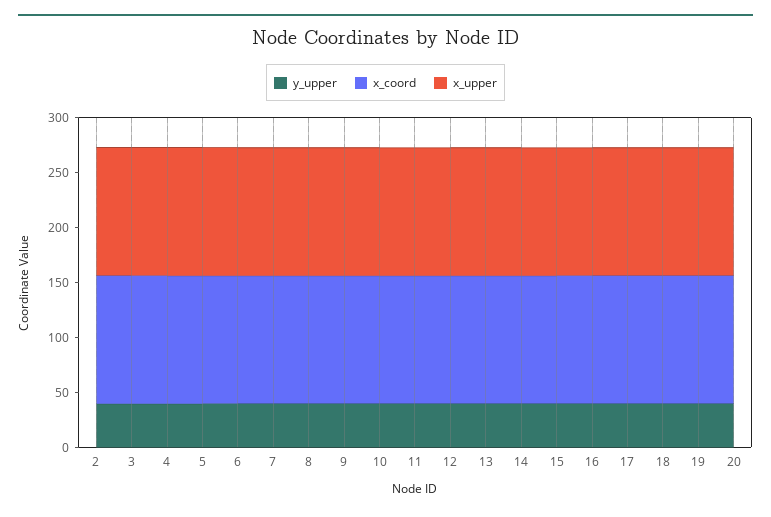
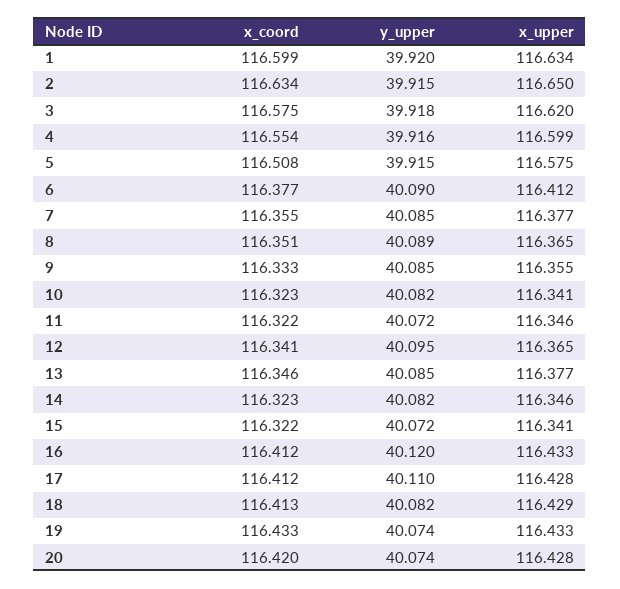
x_coord, 1: none -> 116.599
y_upper, 1: none -> 39.92
x_upper, 1: none -> 116.634

